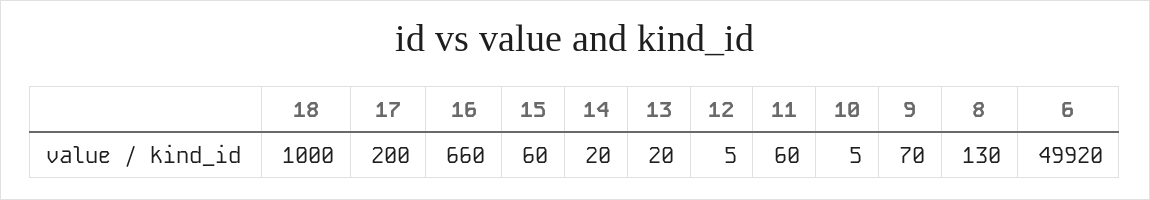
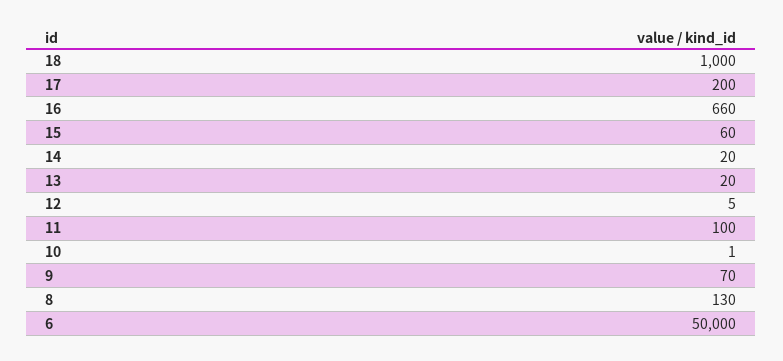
11: 60 -> 100
10: 5 -> 1
6: 49920 -> 50000

